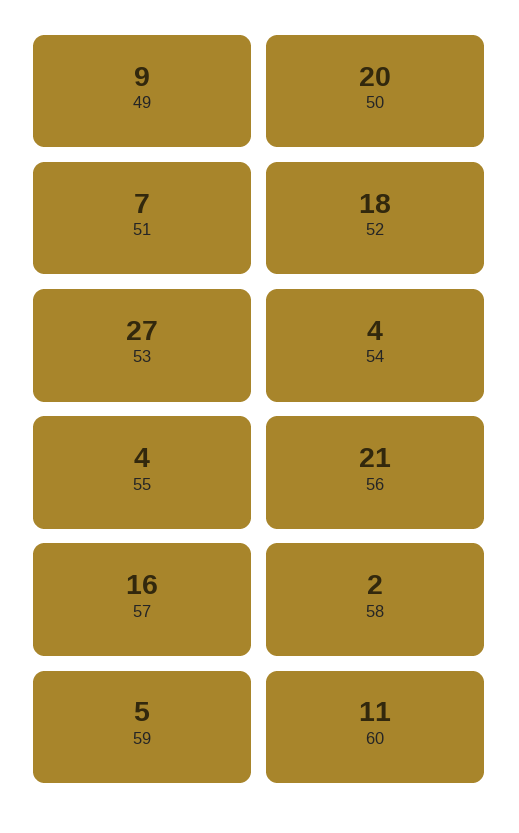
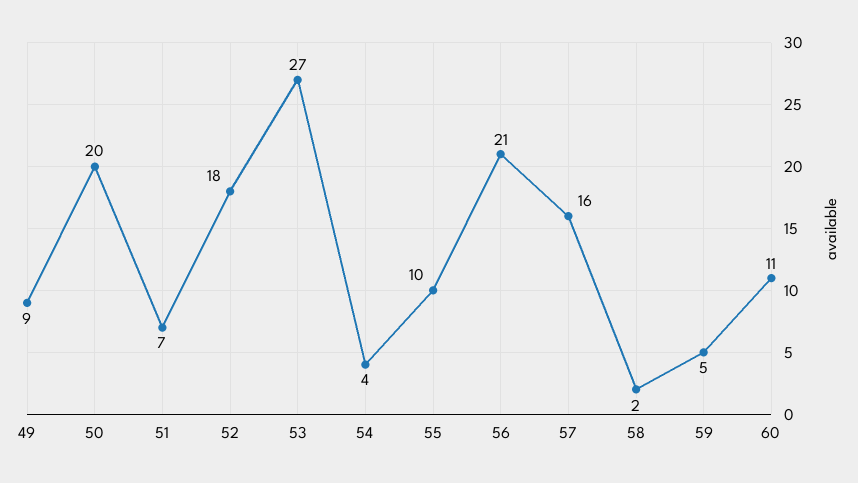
55: 4 -> 10

